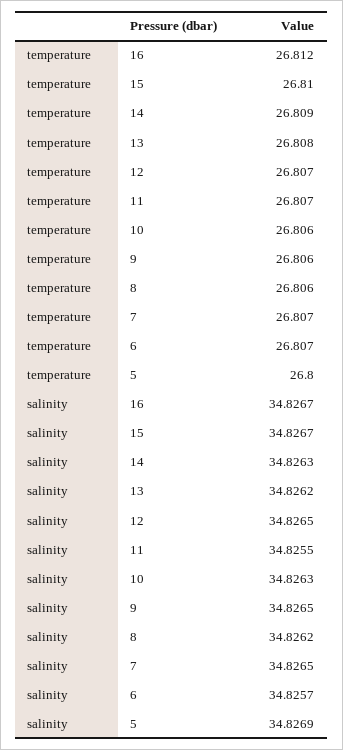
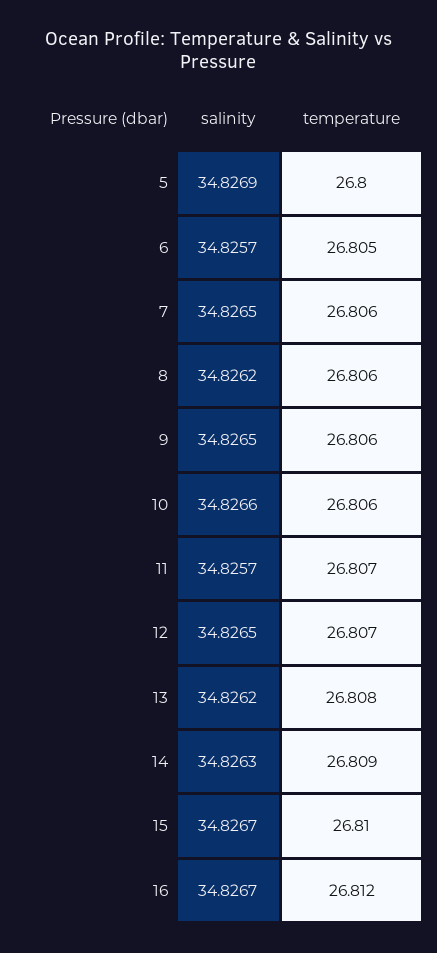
temperature, 7: 26.807 -> 26.806
temperature, 6: 26.807 -> 26.805
salinity, 11: 34.8255 -> 34.8257
salinity, 10: 34.8263 -> 34.8266

